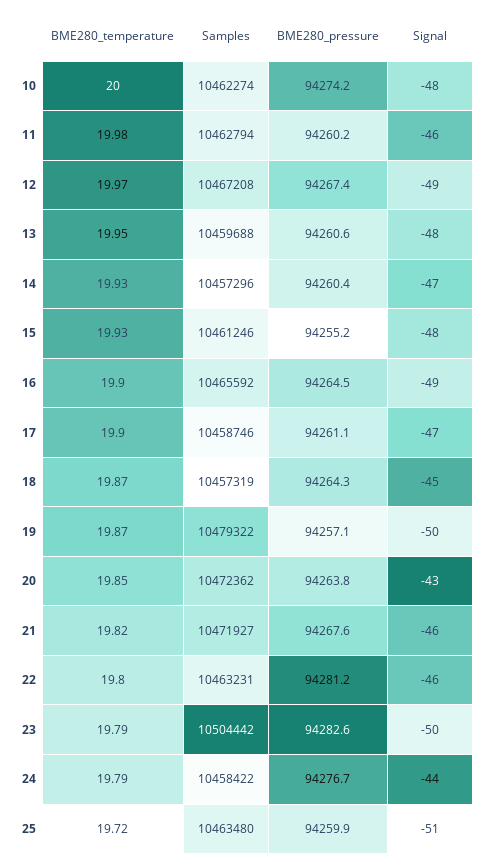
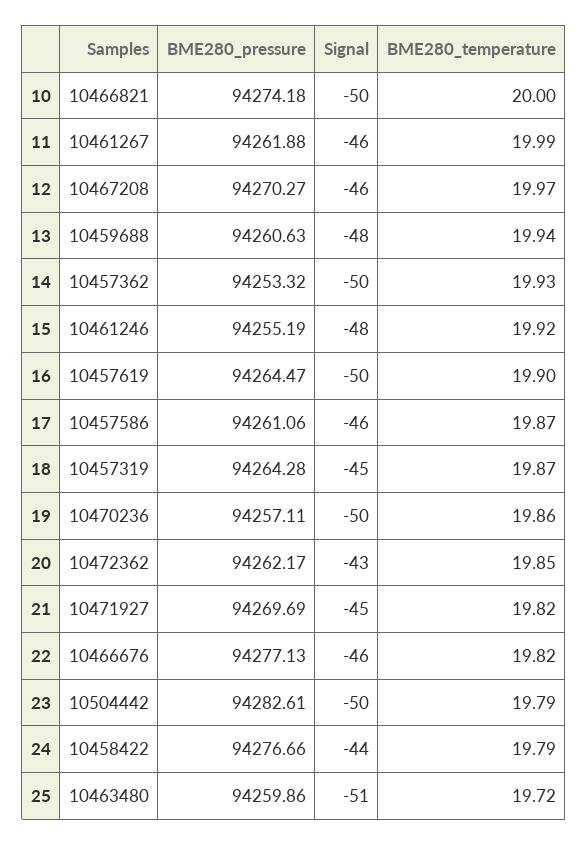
Samples, 10: 10462274 -> 10466821
Signal, 10: -48 -> -50
BME280_temperature, 11: 19.98 -> 19.99
Samples, 11: 10462794 -> 10461267
BME280_pressure, 11: 94260.2 -> 94261.88
BME280_pressure, 12: 94267.4 -> 94270.27
Signal, 12: -49 -> -46
BME280_temperature, 13: 19.95 -> 19.94
Samples, 14: 10457296 -> 10457362
BME280_pressure, 14: 94260.4 -> 94253.32
Signal, 14: -47 -> -50
BME280_temperature, 15: 19.93 -> 19.92
Samples, 16: 10465592 -> 10457619
Signal, 16: -49 -> -50
BME280_temperature, 17: 19.9 -> 19.87
Samples, 17: 10458746 -> 10457586
Signal, 17: -47 -> -46
BME280_temperature, 19: 19.87 -> 19.86
Samples, 19: 10479322 -> 10470236
BME280_pressure, 20: 94263.8 -> 94262.17
BME280_pressure, 21: 94267.6 -> 94269.69
Signal, 21: -46 -> -45
BME280_temperature, 22: 19.8 -> 19.82
Samples, 22: 10463231 -> 10466676
BME280_pressure, 22: 94281.2 -> 94277.13

